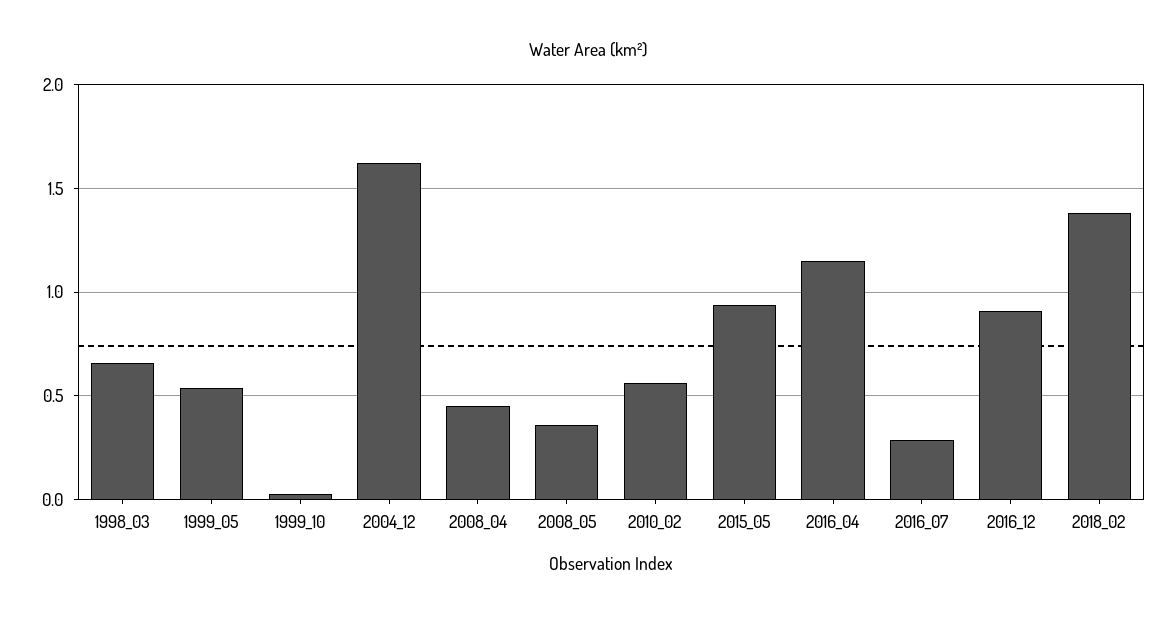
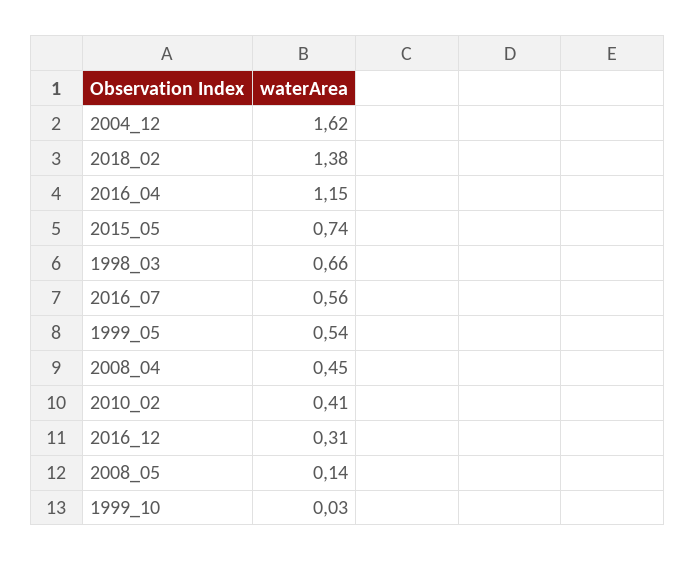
2008_05: 0.35 -> 0.14
2010_02: 0.55 -> 0.41
2015_05: 0.95 -> 0.74
2016_07: 0.3 -> 0.56
2016_12: 0.9 -> 0.31

